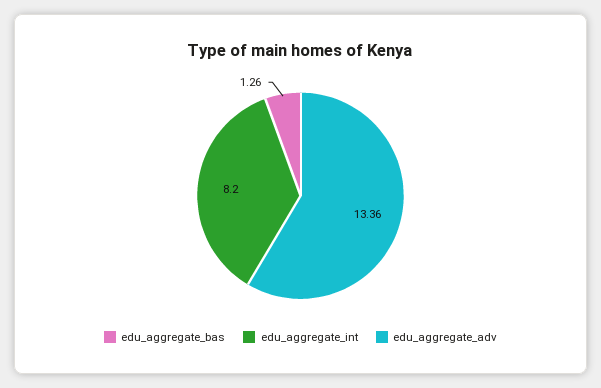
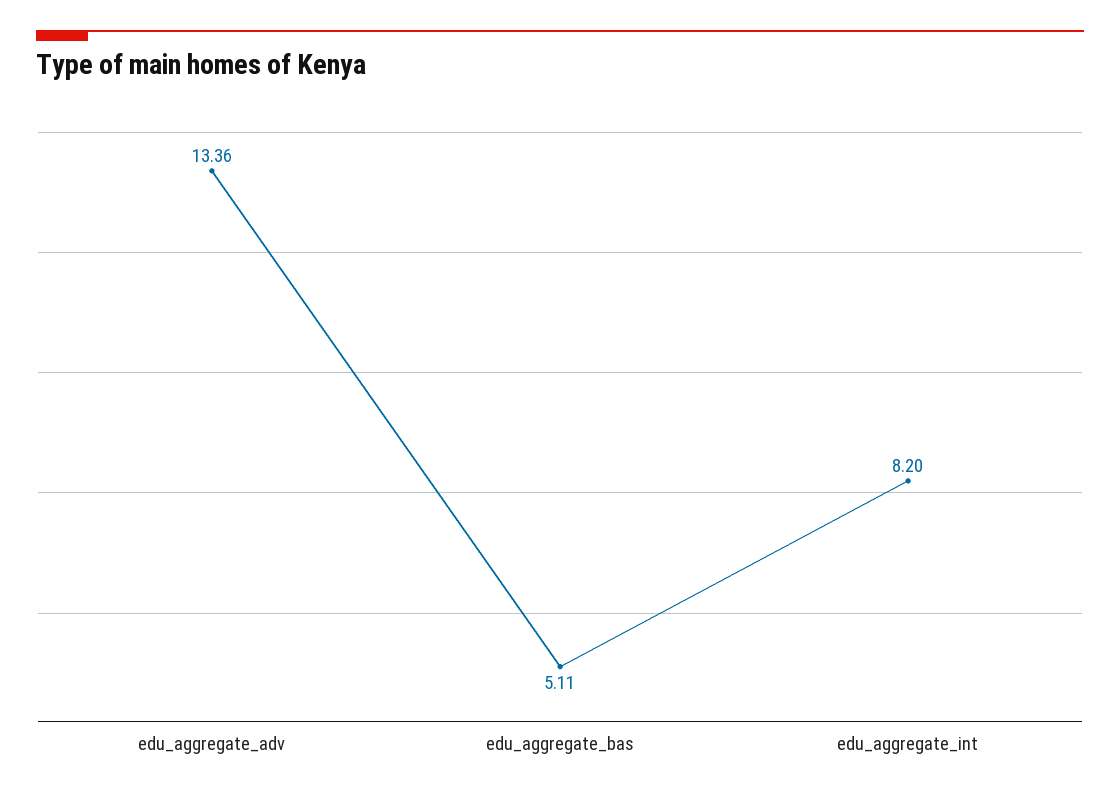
edu_aggregate_bas: 1.26 -> 5.11

